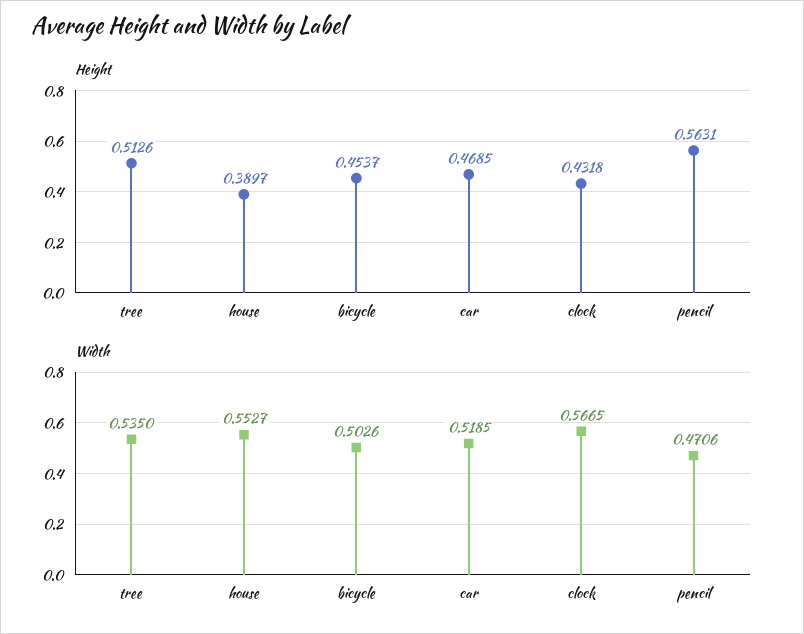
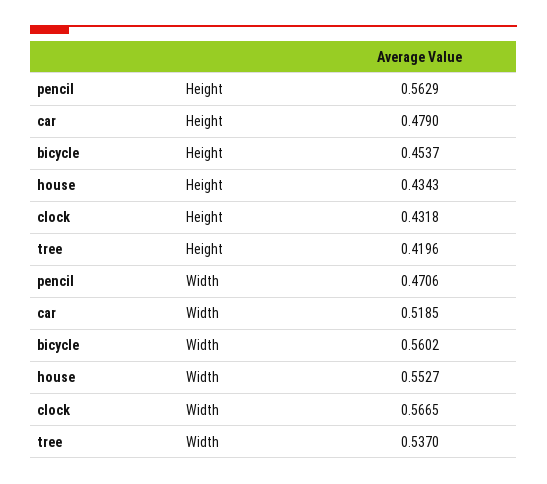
Height, tree: 0.5126 -> 0.4196
Height, house: 0.3897 -> 0.4343
Height, car: 0.4685 -> 0.479
Height, pencil: 0.5631 -> 0.5629
Width, tree: 0.535 -> 0.537
Width, bicycle: 0.5026 -> 0.5602

